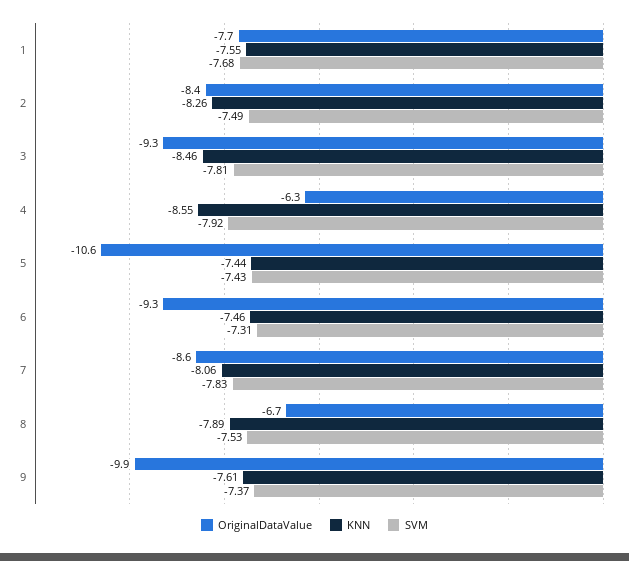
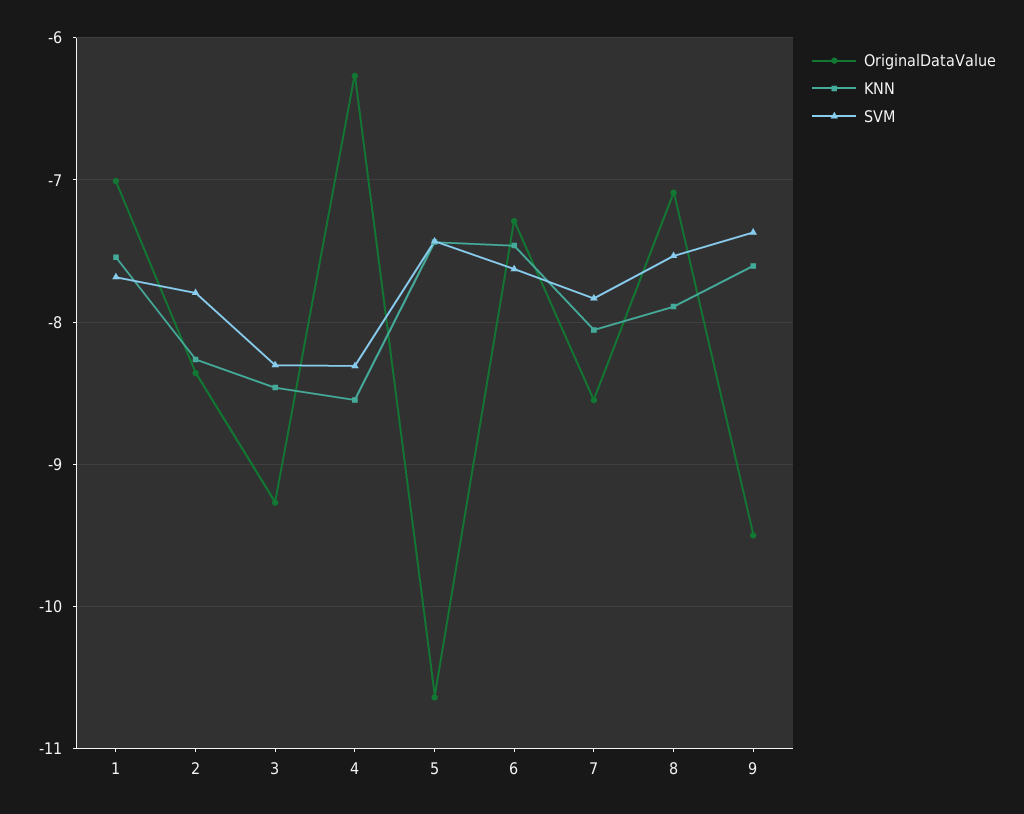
OriginalDataValue, 1: -7.7 -> -7
SVM, 2: -7.49 -> -7.8
SVM, 3: -7.81 -> -8.3
SVM, 4: -7.92 -> -8.3
OriginalDataValue, 6: -9.3 -> -7.3
SVM, 6: -7.31 -> -7.6
OriginalDataValue, 8: -6.7 -> -7.1
OriginalDataValue, 9: -9.9 -> -9.5

